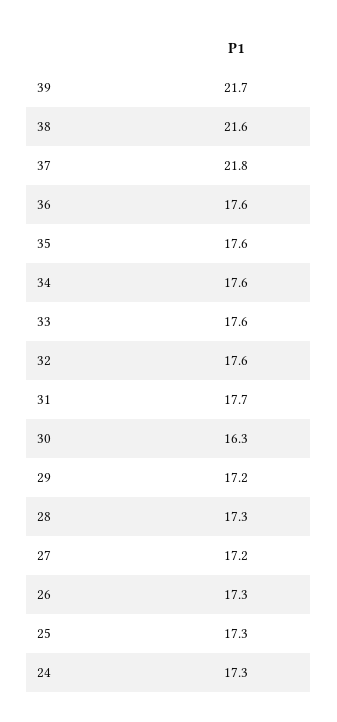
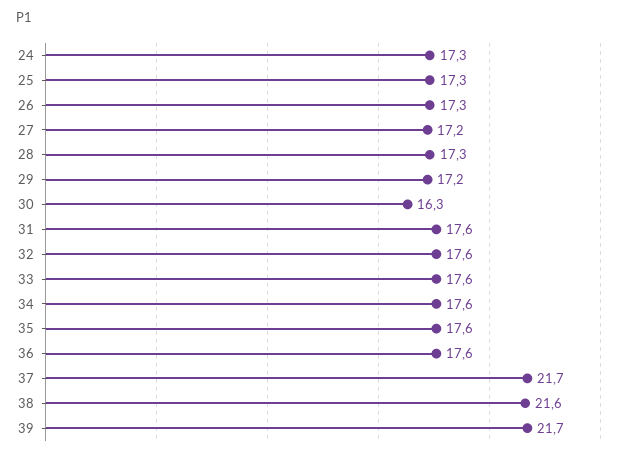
37: 21.8 -> 21.7
31: 17.7 -> 17.6

